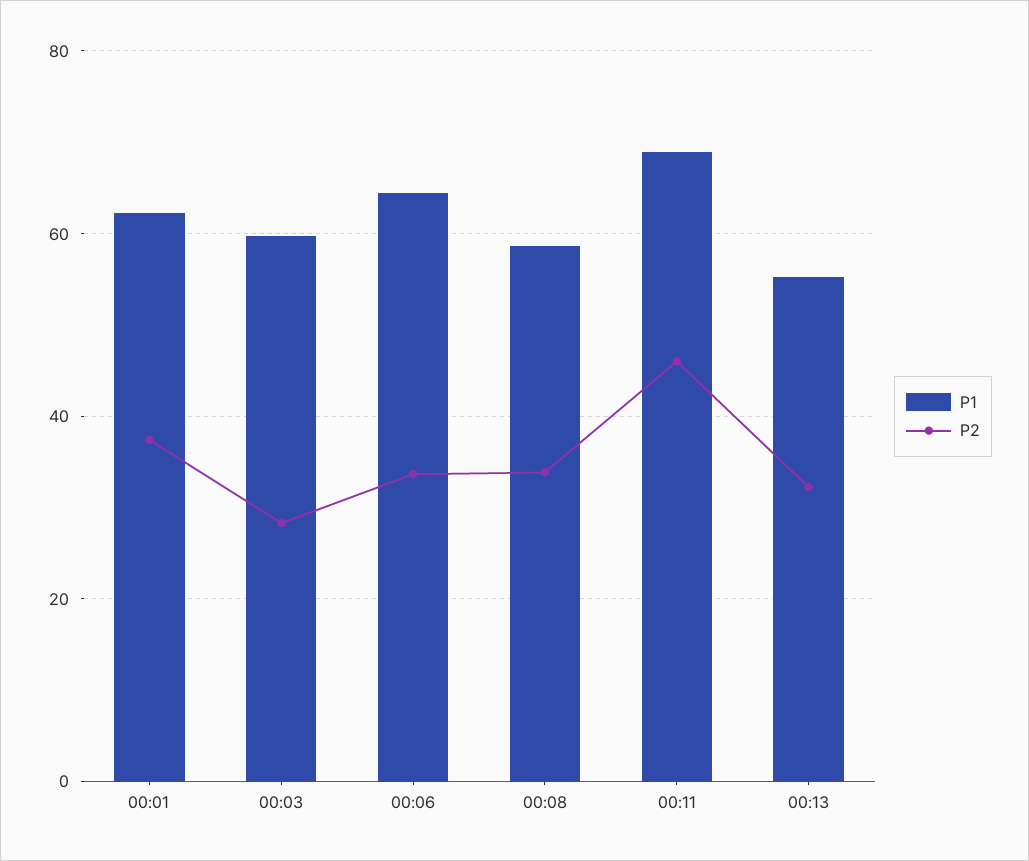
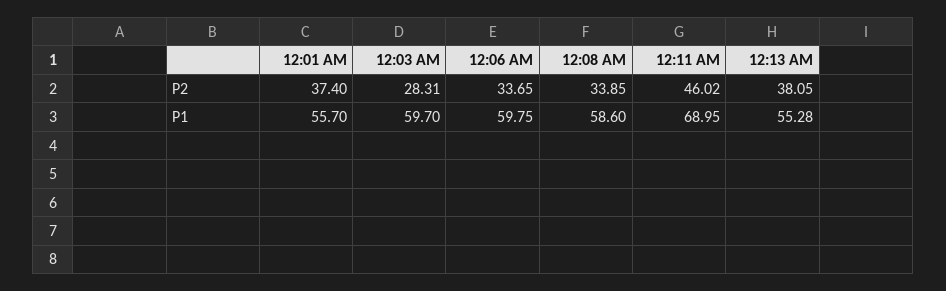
P1, 00:01: 62 -> 55.7
P1, 00:06: 64 -> 59.75
P2, 00:13: 32 -> 38.05

